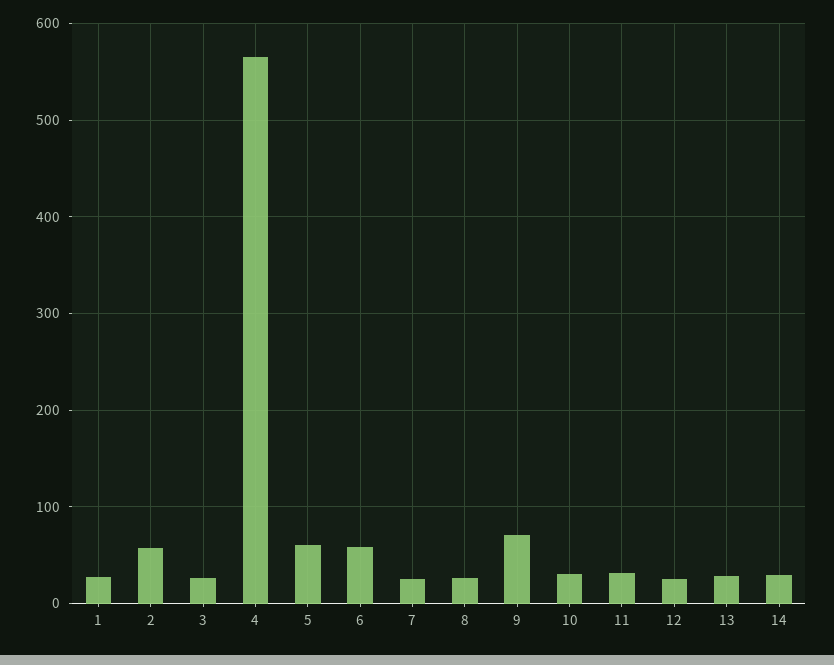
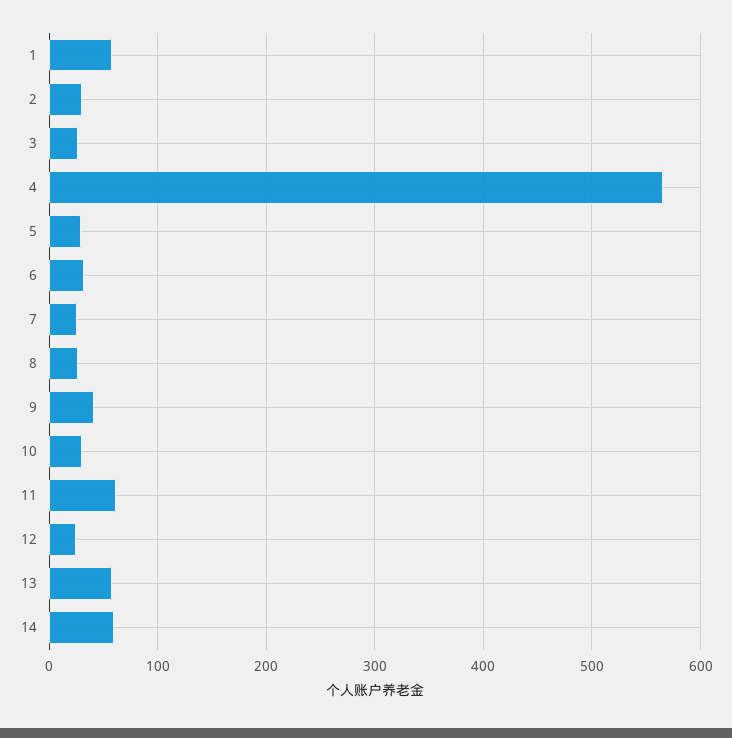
1: 30 -> 60
2: 60 -> 30
5: 60 -> 30
6: 60 -> 30
9: 70 -> 40
11: 30 -> 60
13: 30 -> 60
14: 30 -> 60

